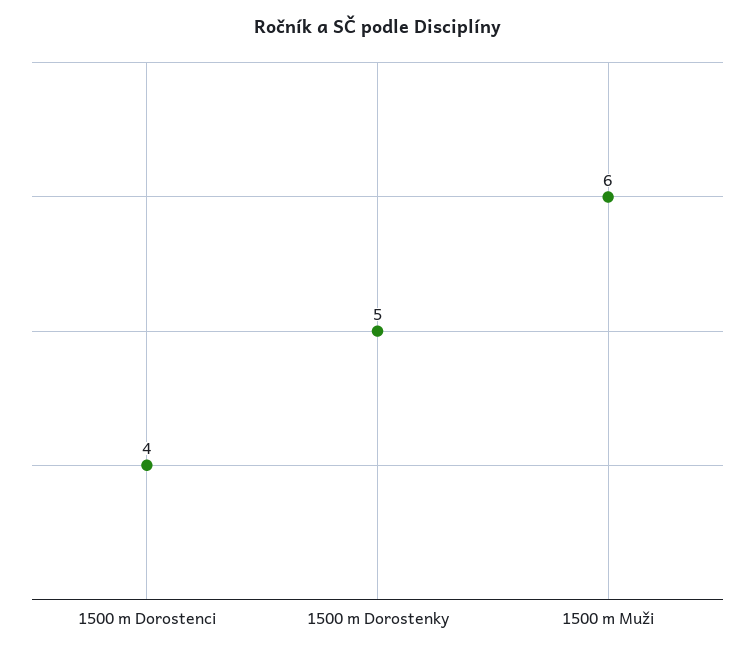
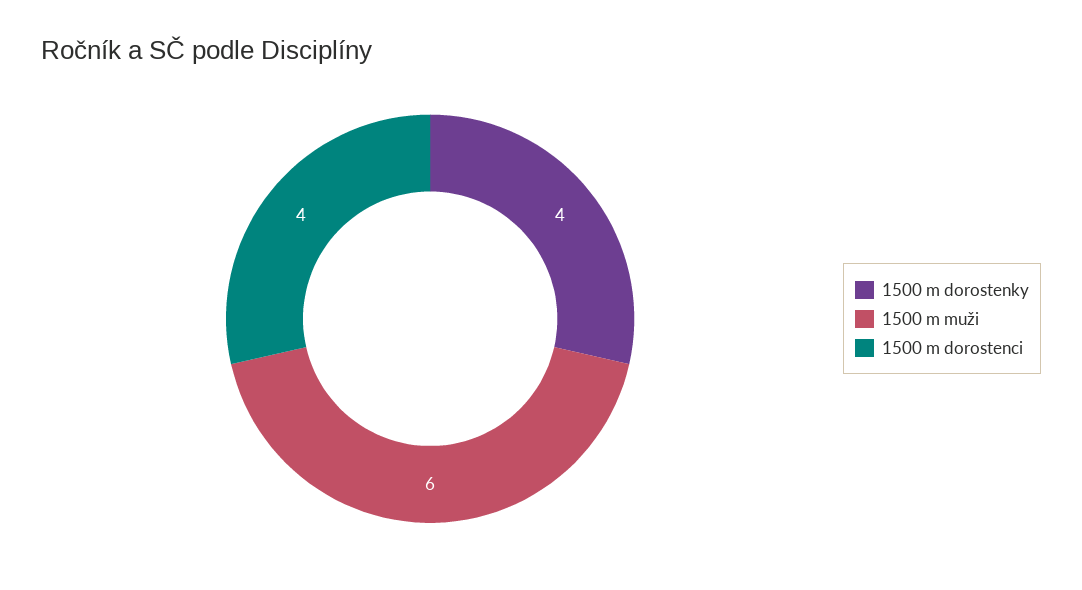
1500 m Dorostenky: 5 -> 4

